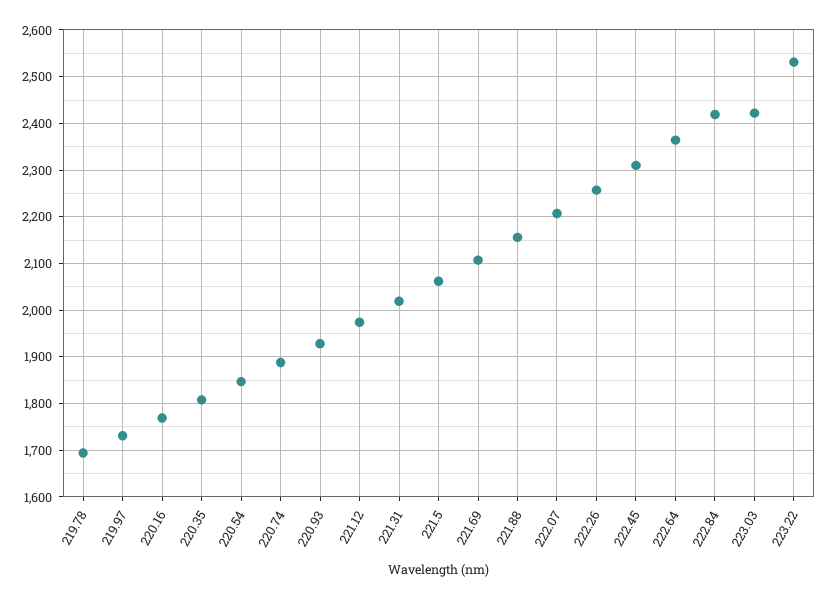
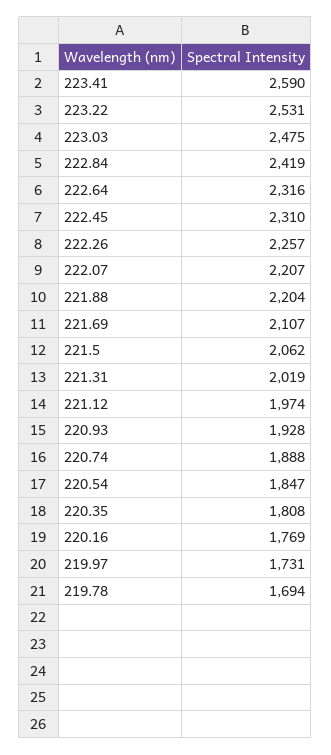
221.88: 2160 -> 2204
222.64: 2360 -> 2316
223.03: 2420 -> 2475
223.41: none -> 2590

